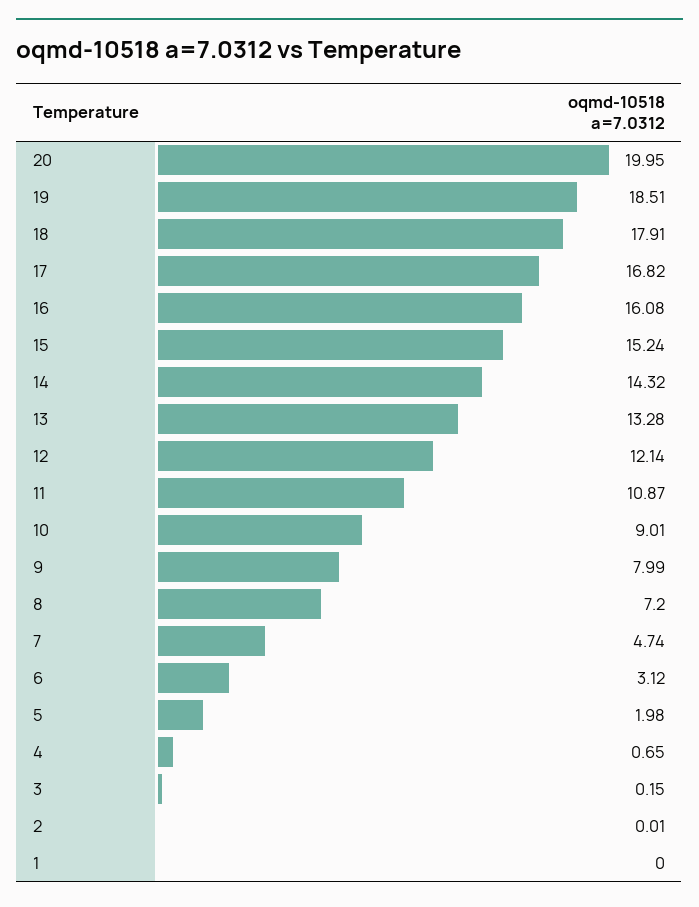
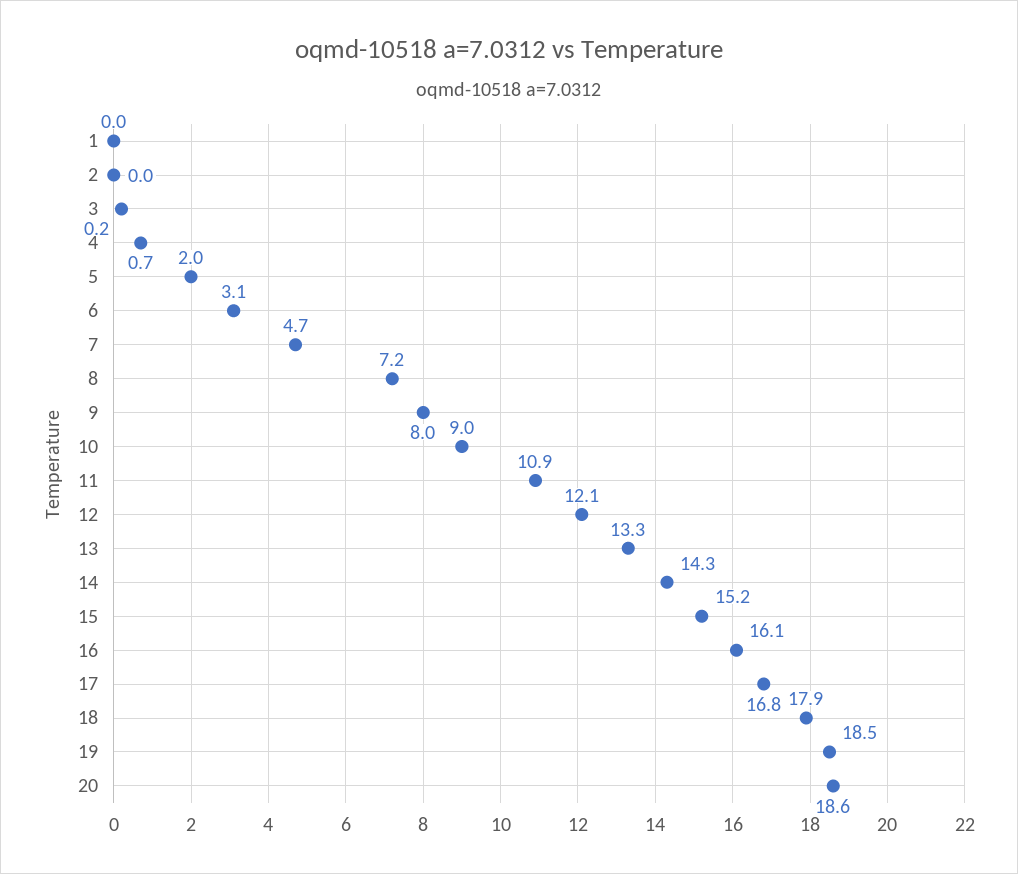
20: 19.95 -> 18.6

